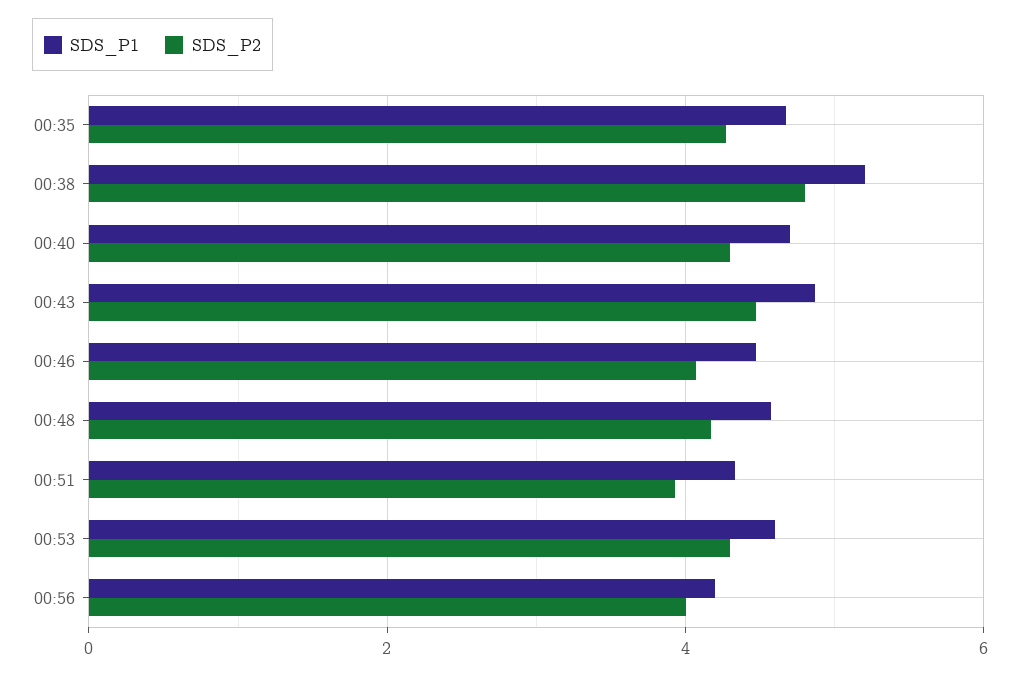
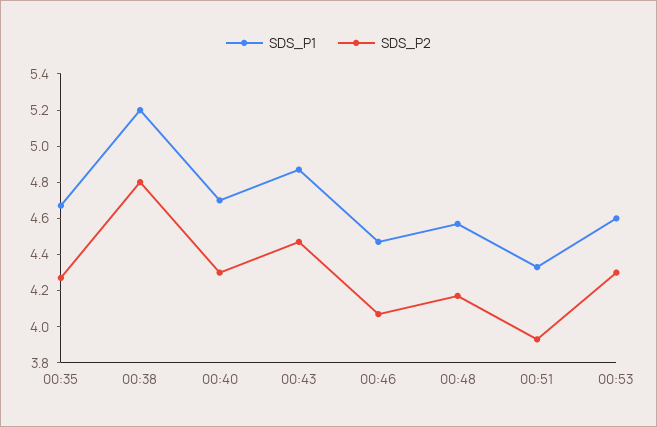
SDS_P1, 00:56: 4.2 -> none
SDS_P2, 00:56: 4 -> none

